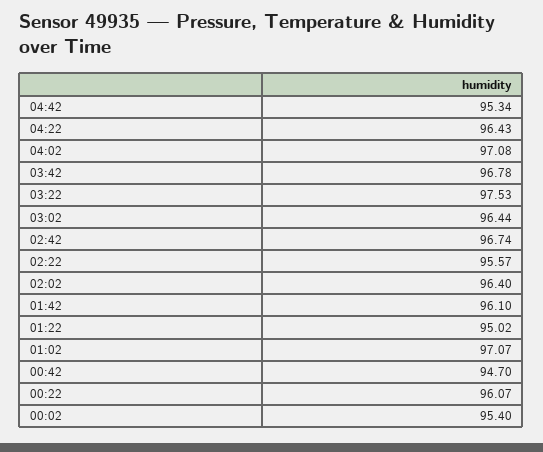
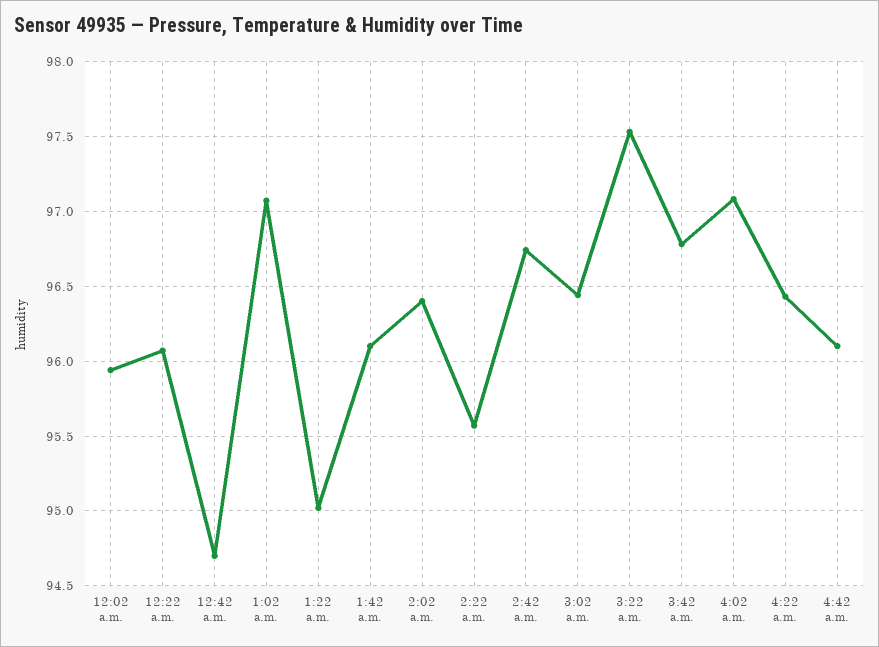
04:42: 95.34 -> 96.1
00:02: 95.4 -> 95.95

